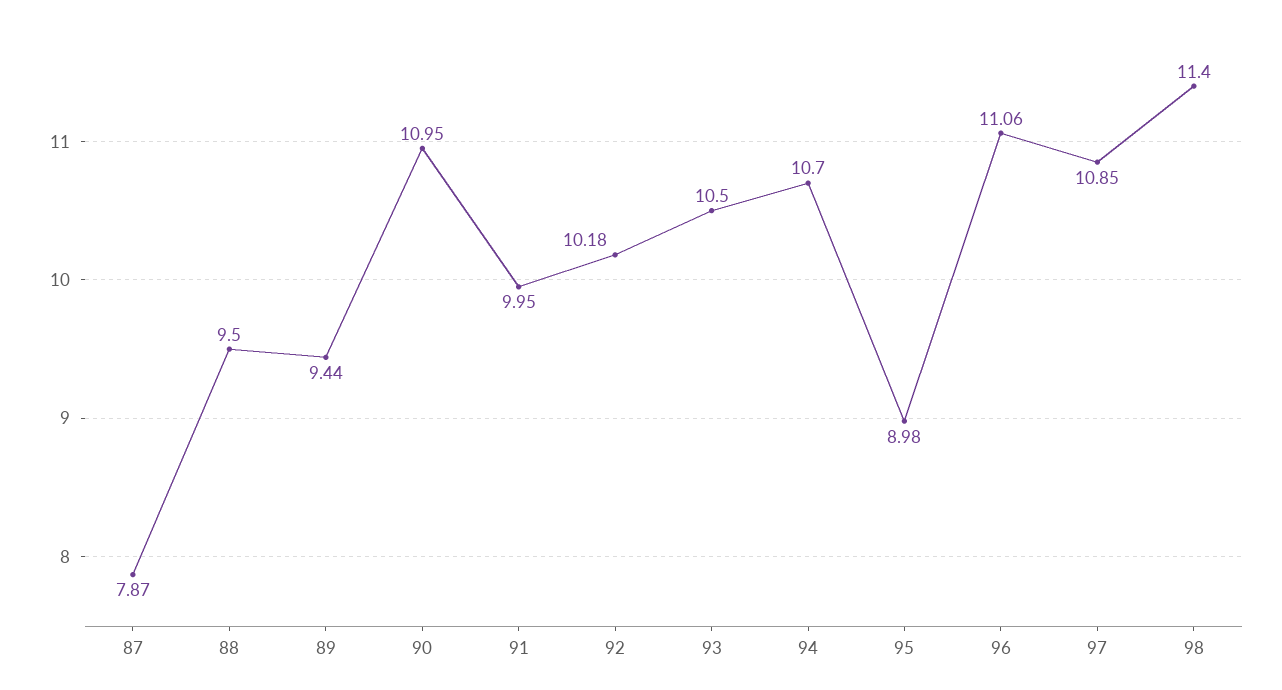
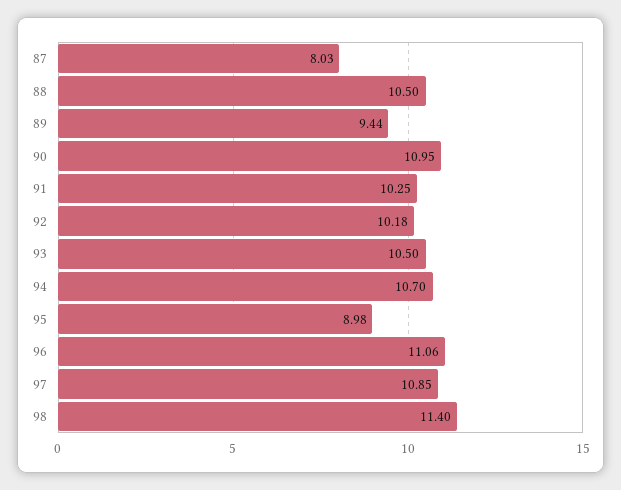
87: 7.87 -> 8.03
88: 9.5 -> 10.5
91: 9.95 -> 10.25

